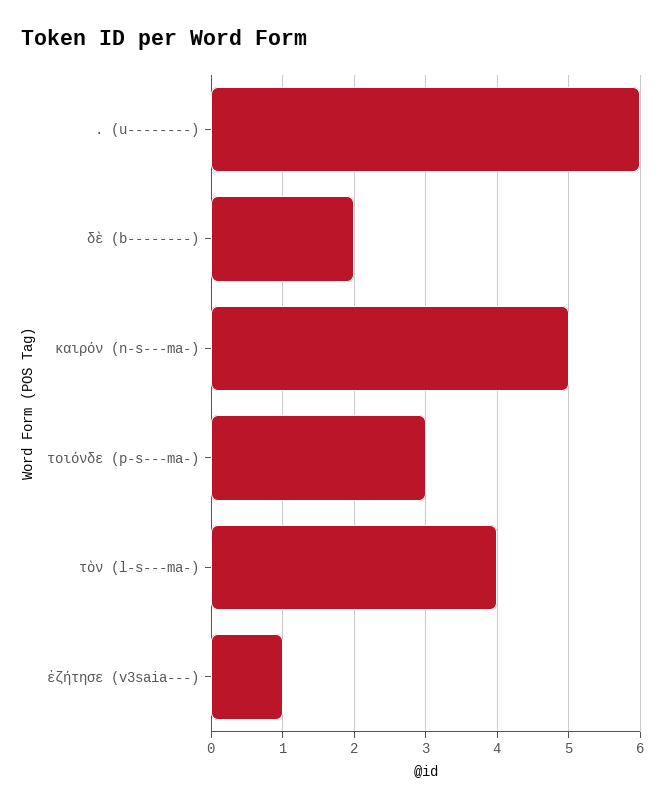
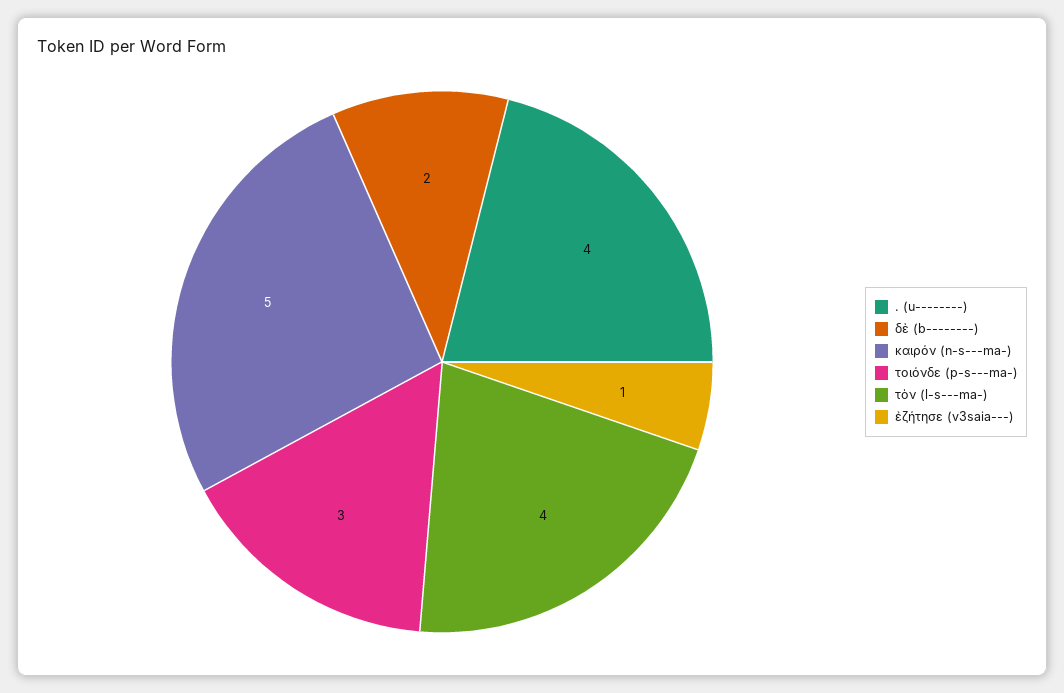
. (u--------): 6 -> 4

